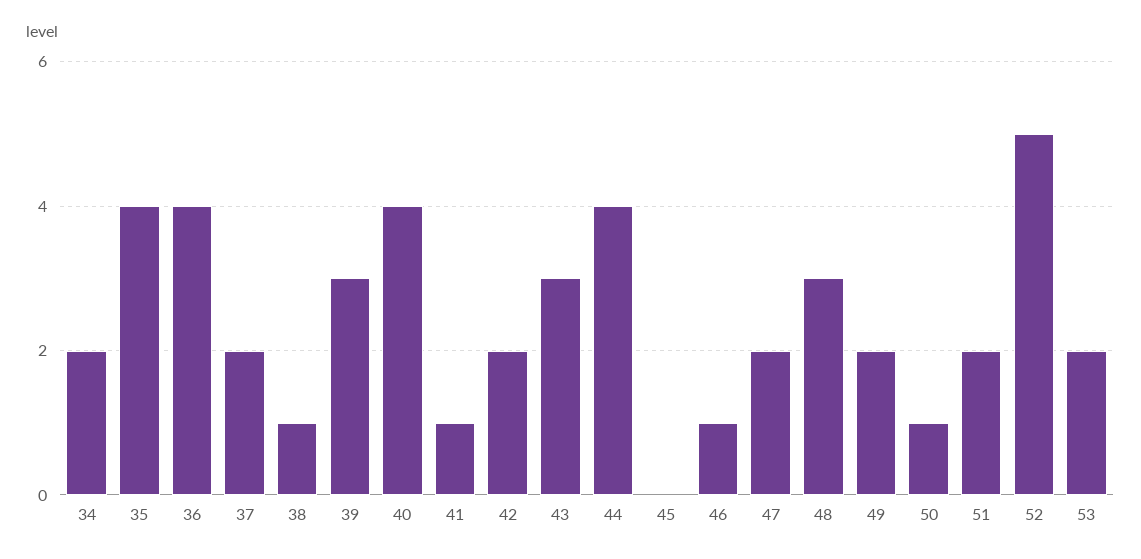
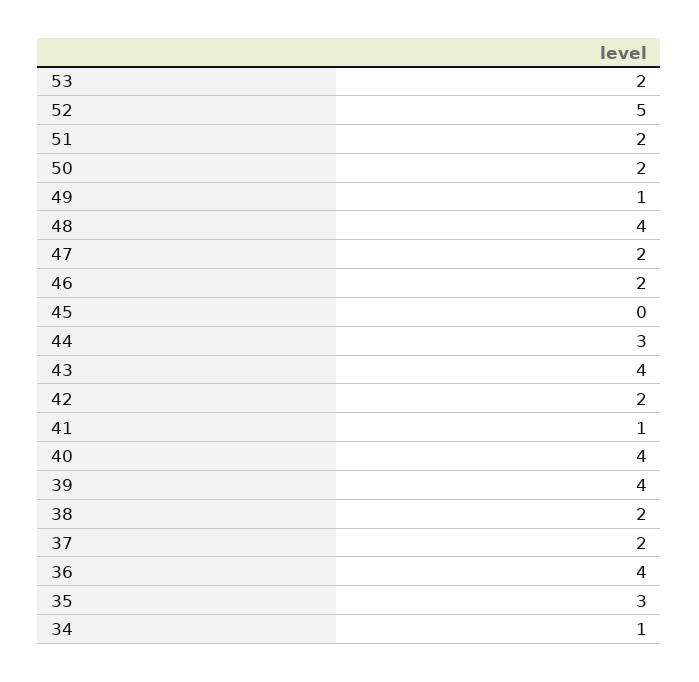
34: 2 -> 1
35: 4 -> 3
38: 1 -> 2
39: 3 -> 4
43: 3 -> 4
44: 4 -> 3
46: 1 -> 2
48: 3 -> 4
49: 2 -> 1
50: 1 -> 2

